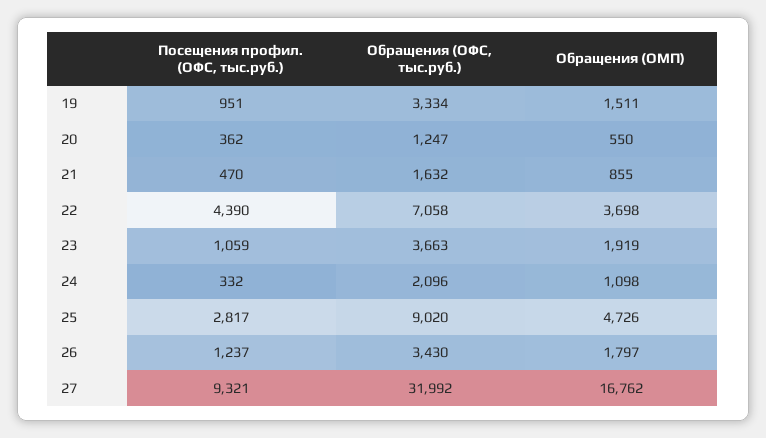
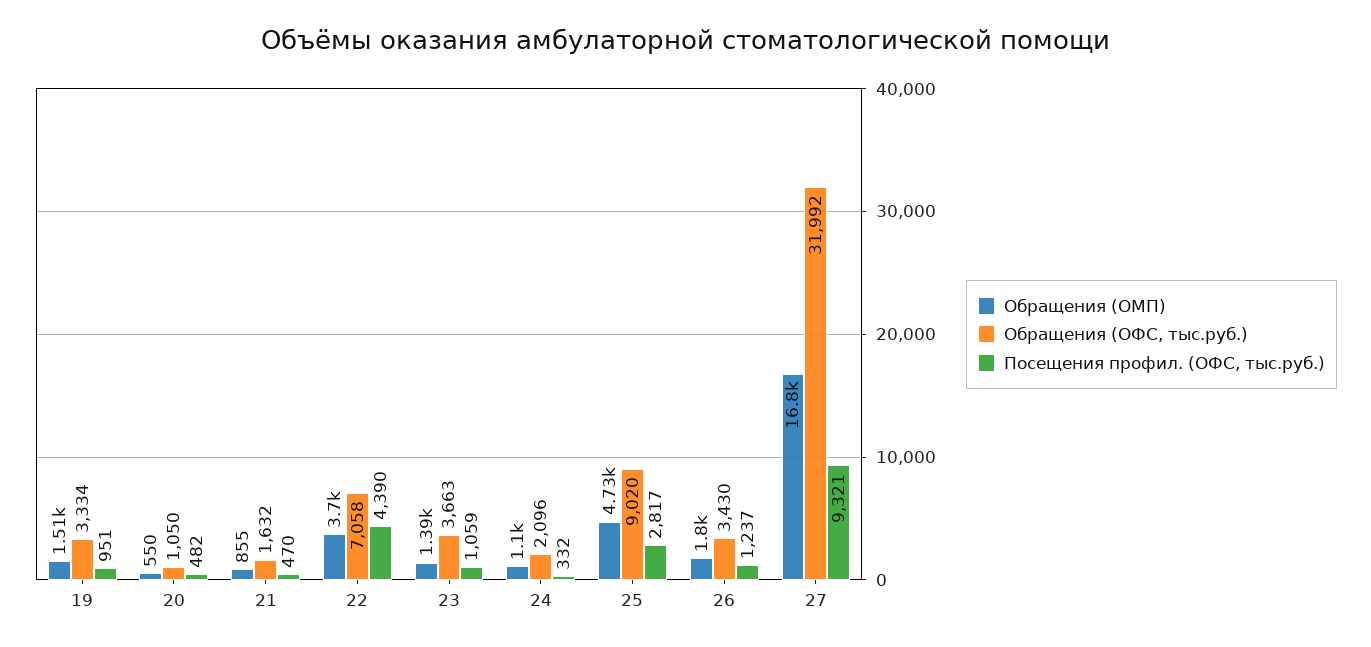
Посещения профил. (ОФС, тыс.руб.), 20: 362 -> 482
Обращения (ОФС, тыс.руб.), 20: 1247 -> 1050
Обращения (ОМП), 23: 1919 -> 1390

